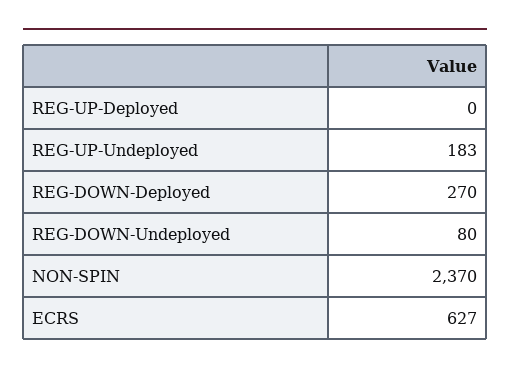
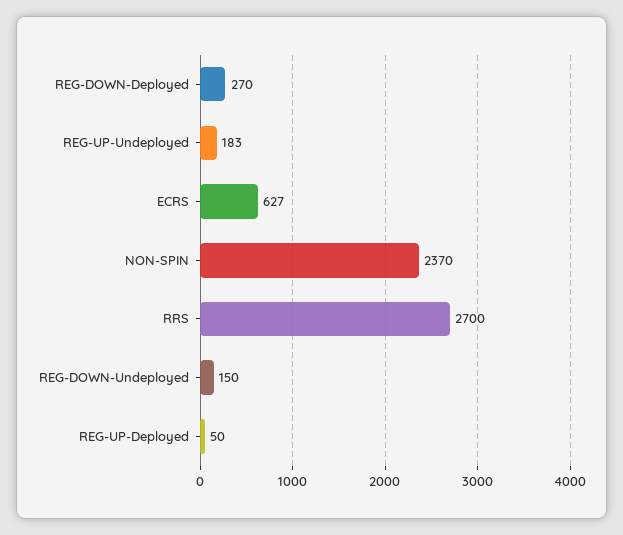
REG-UP-Deployed: 0 -> 50
REG-DOWN-Undeployed: 80 -> 150
RRS: none -> 2700

